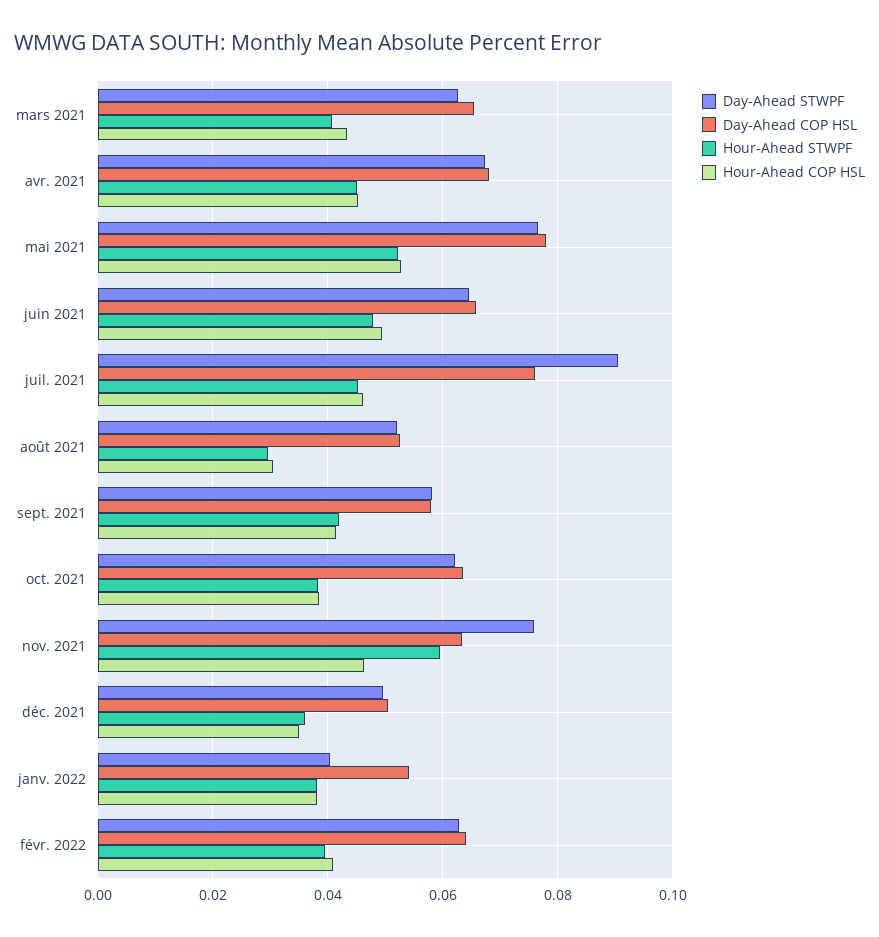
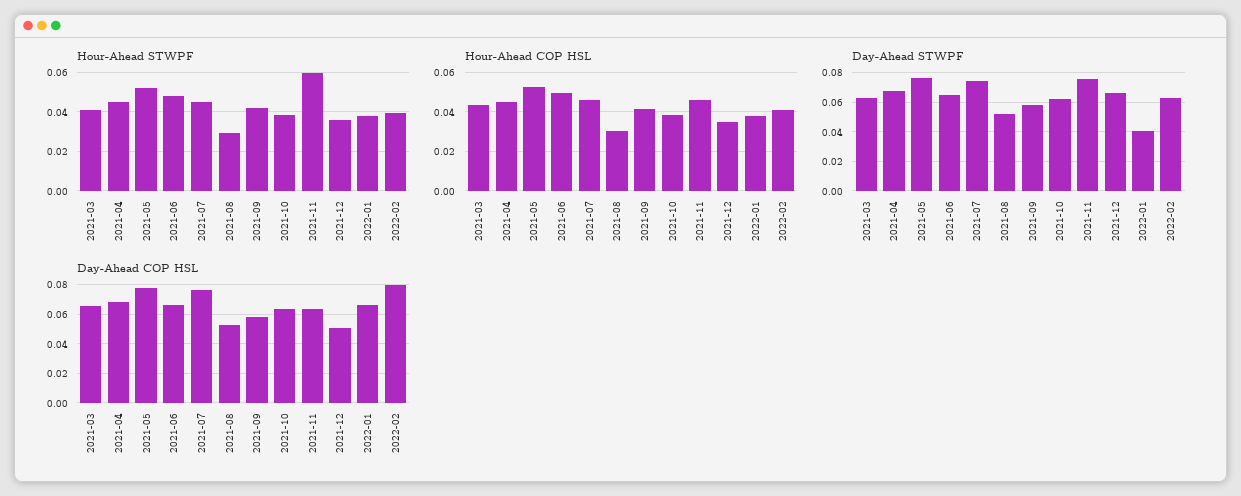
Day-Ahead STWPF, juil. 2021: 0.09 -> 0.075
Day-Ahead STWPF, déc. 2021: 0.05 -> 0.065
Day-Ahead COP HSL, janv. 2022: 0.054 -> 0.065
Day-Ahead COP HSL, févr. 2022: 0.064 -> 0.08

